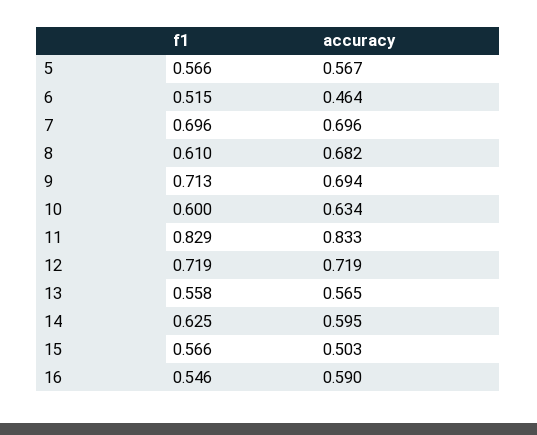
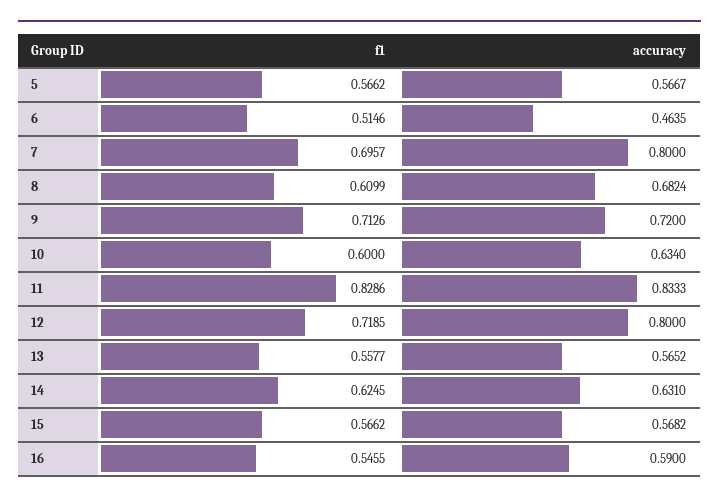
accuracy, 7: 0.696 -> 0.8
accuracy, 9: 0.694 -> 0.72
accuracy, 12: 0.719 -> 0.8
accuracy, 14: 0.595 -> 0.631
accuracy, 15: 0.503 -> 0.5682

